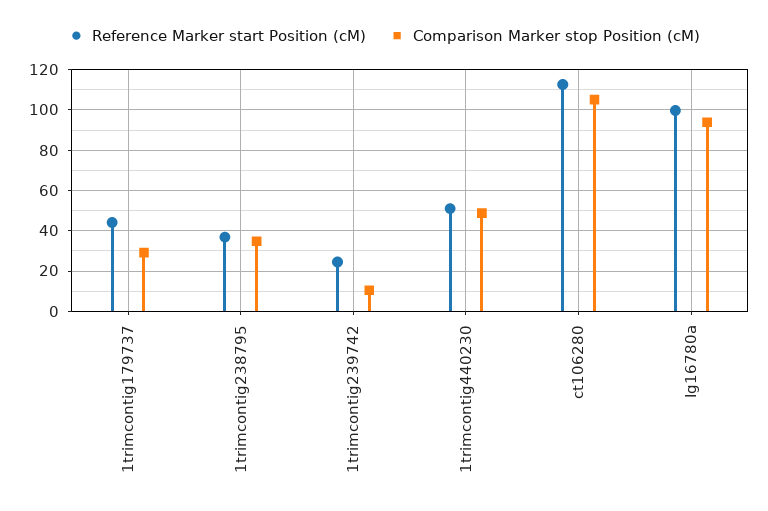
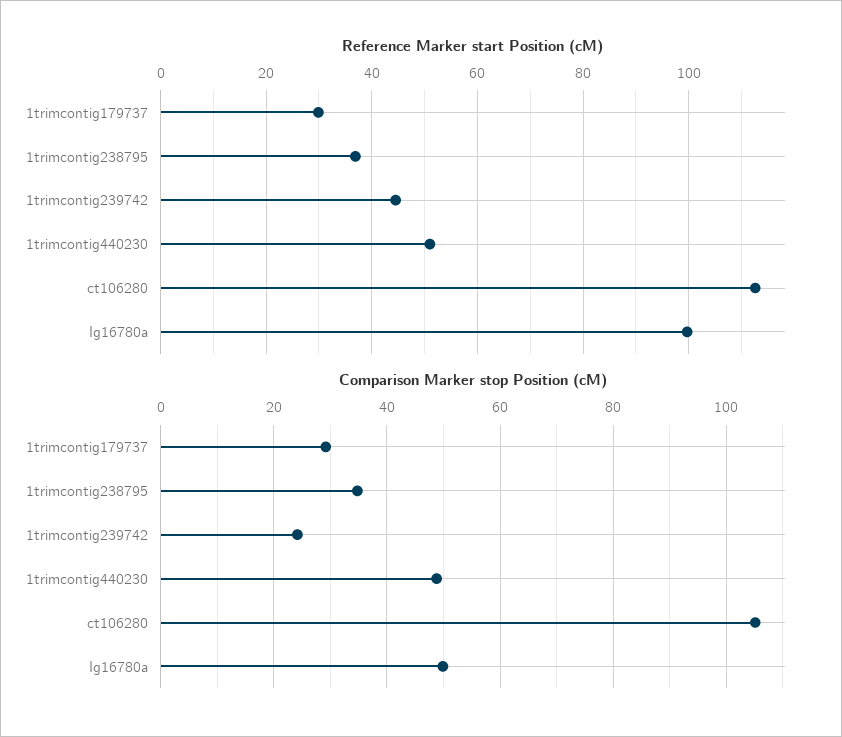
Reference Marker start Position (cM), 1trimcontig179737: 45 -> 30
Reference Marker start Position (cM), 1trimcontig239742: 25 -> 44
Comparison Marker stop Position (cM), 1trimcontig239742: 10 -> 24
Comparison Marker stop Position (cM), Ig16780a: 95 -> 50

